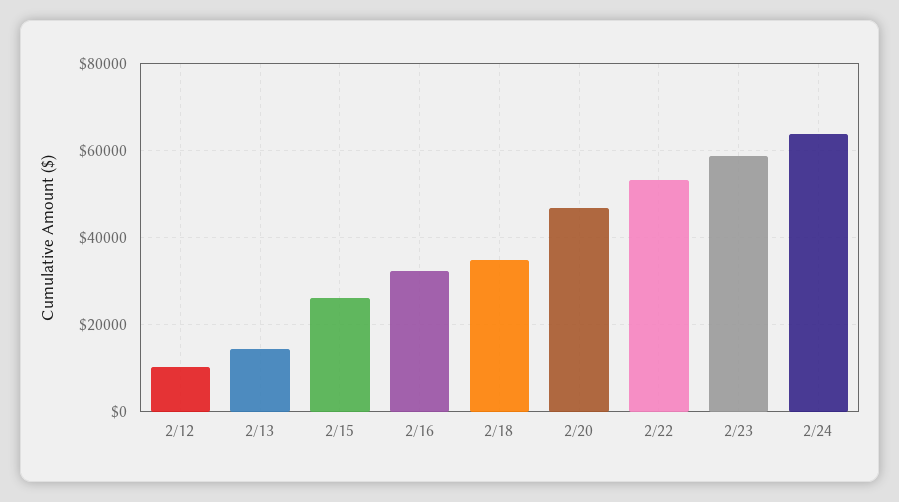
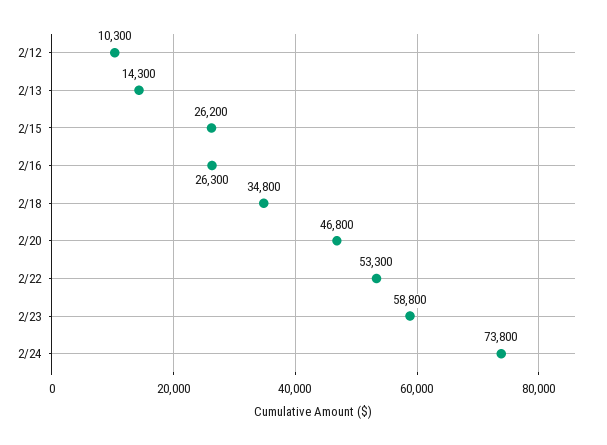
2/16: 32000 -> 26300
2/24: 64000 -> 73800

